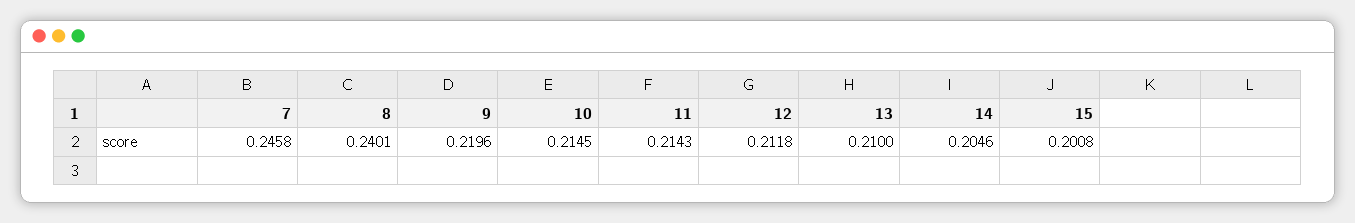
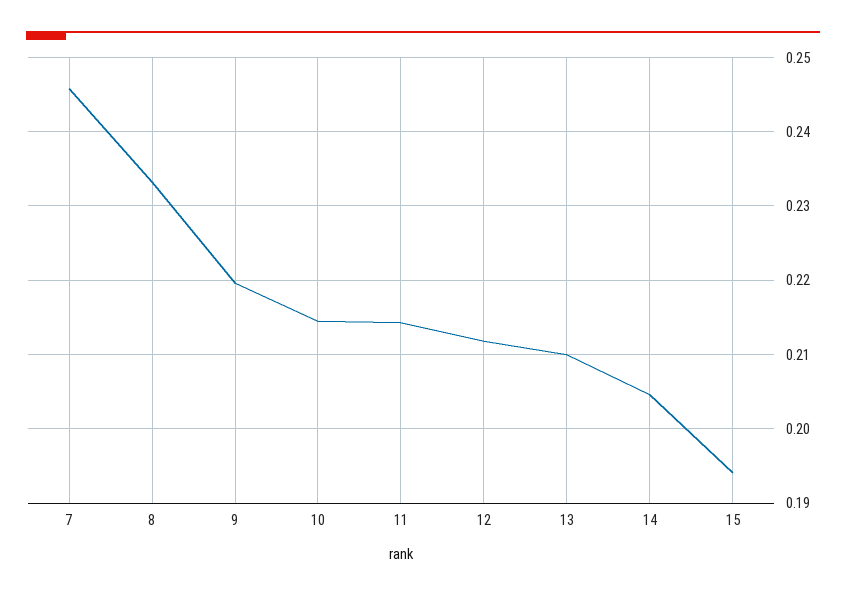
8: 0.2401 -> 0.233
15: 0.2008 -> 0.194

